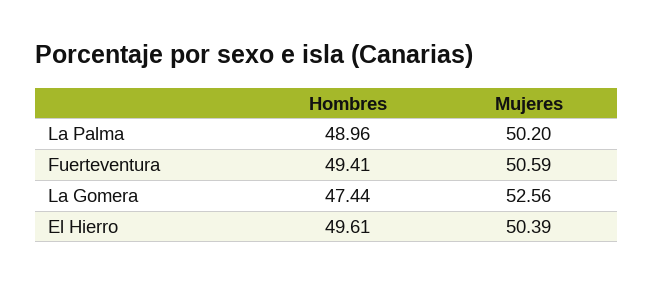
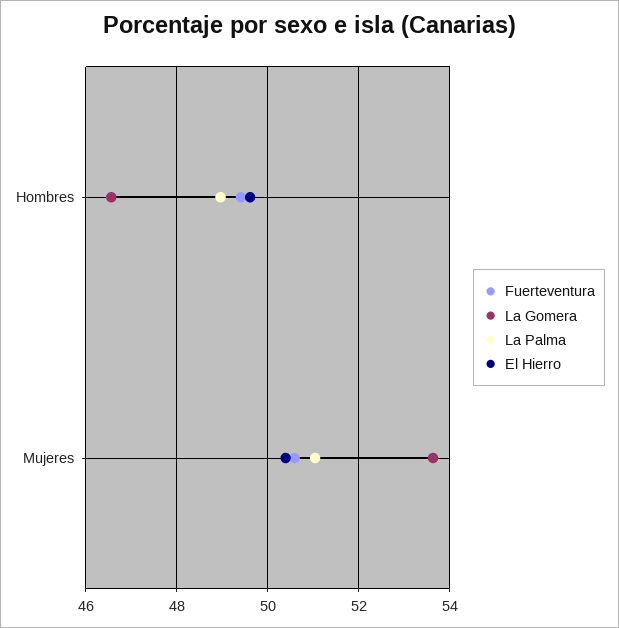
La Palma, Mujeres: 50.2 -> 51
La Gomera, Hombres: 47.44 -> 46.6
La Gomera, Mujeres: 52.56 -> 53.6

